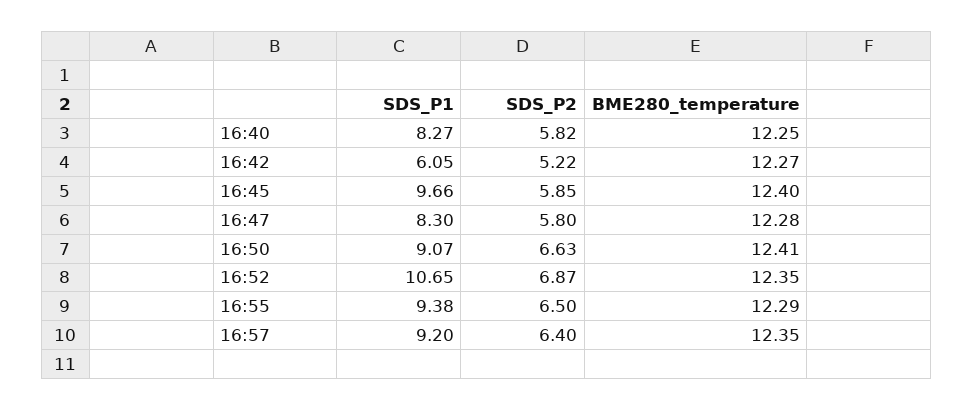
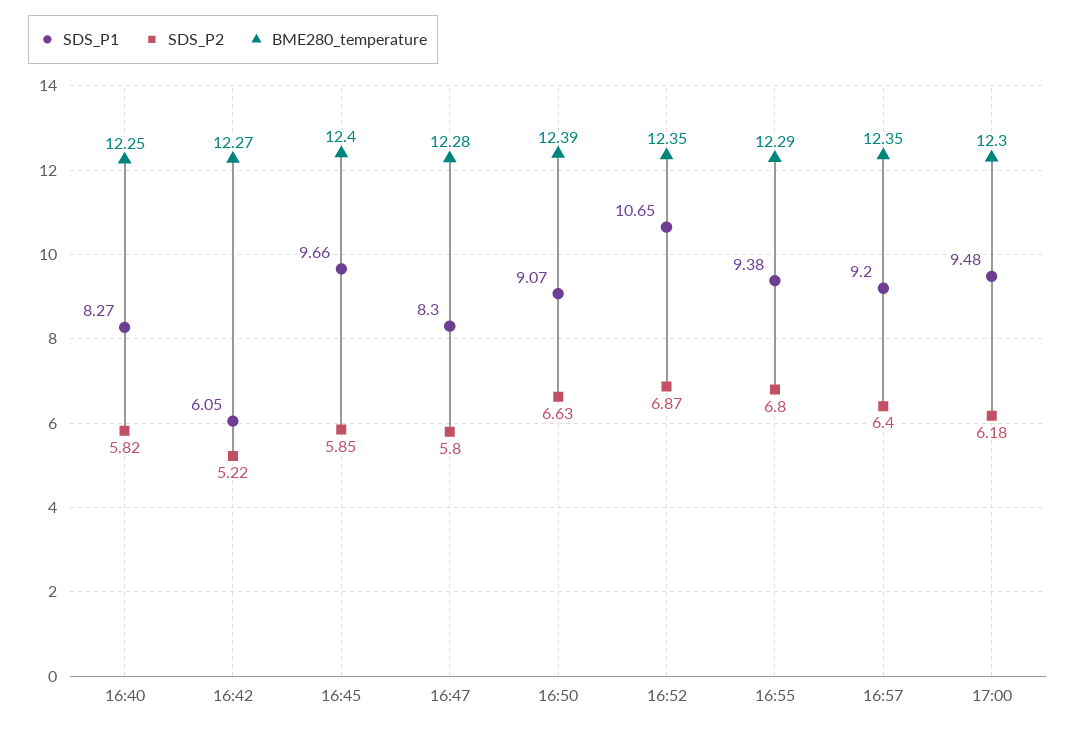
BME280_temperature, 16:50: 12.41 -> 12.39
SDS_P2, 16:55: 6.5 -> 6.8
SDS_P1, 17:00: none -> 9.48
SDS_P2, 17:00: none -> 6.18
BME280_temperature, 17:00: none -> 12.3

